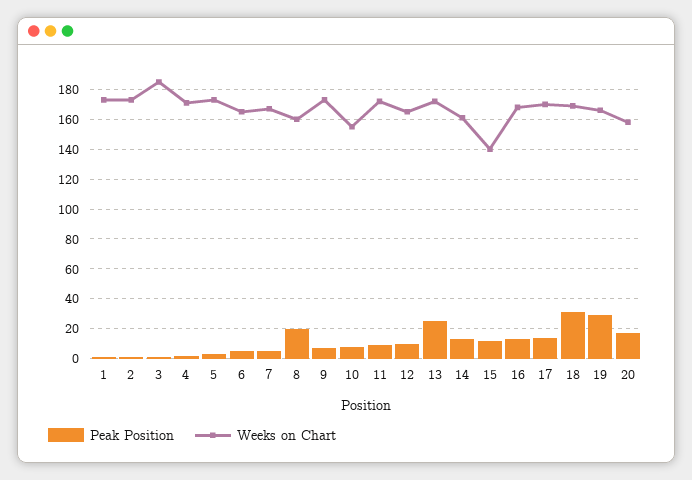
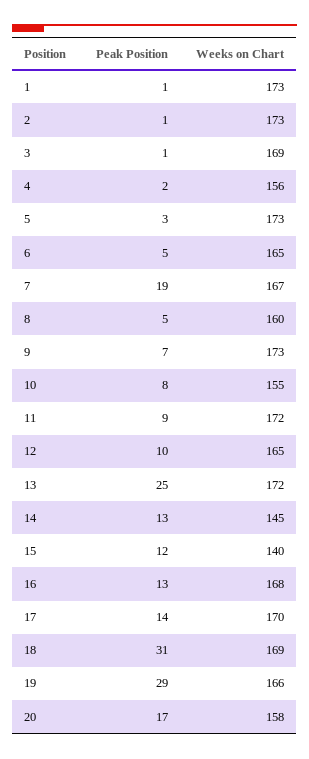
Weeks on Chart, 3: 185 -> 169
Weeks on Chart, 4: 170 -> 156
Peak Position, 7: 5 -> 19
Peak Position, 8: 20 -> 5
Weeks on Chart, 14: 160 -> 145

